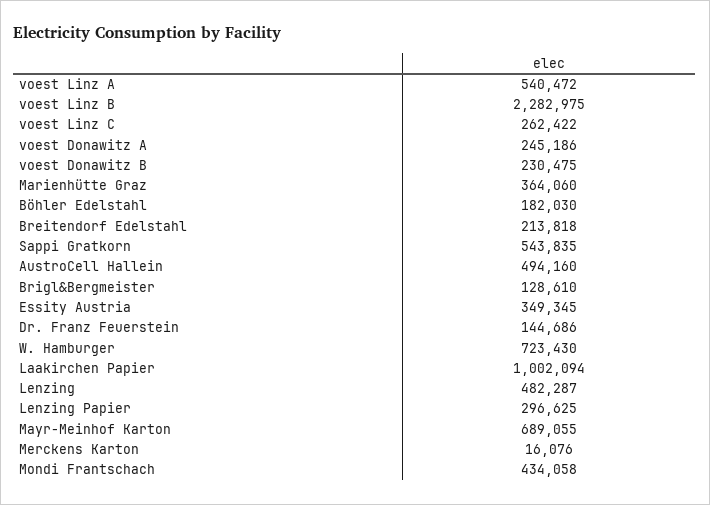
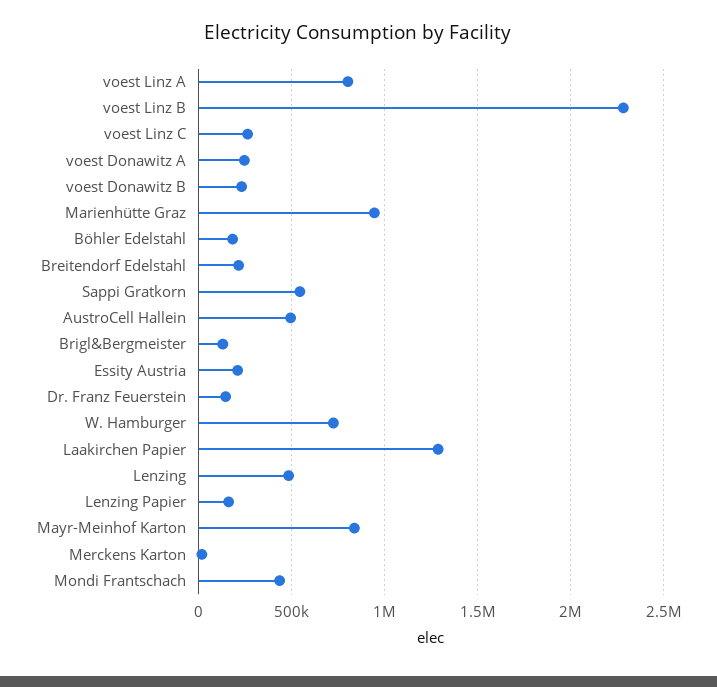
voest Linz A: 540472 -> 800000
Marienhütte Graz: 364060 -> 950000
Essity Austria: 349345 -> 200000
Laakirchen Papier: 1002094 -> 1300000
Lenzing Papier: 296625 -> 150000
Mayr-Meinhof Karton: 689055 -> 850000

